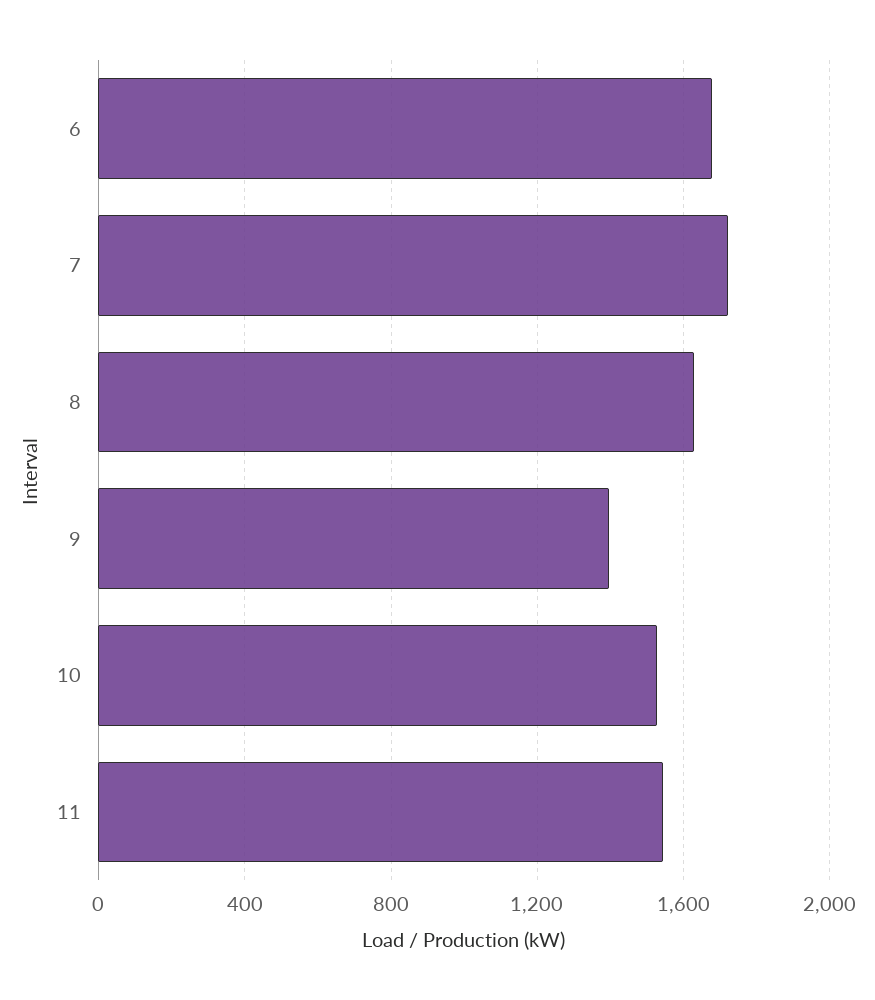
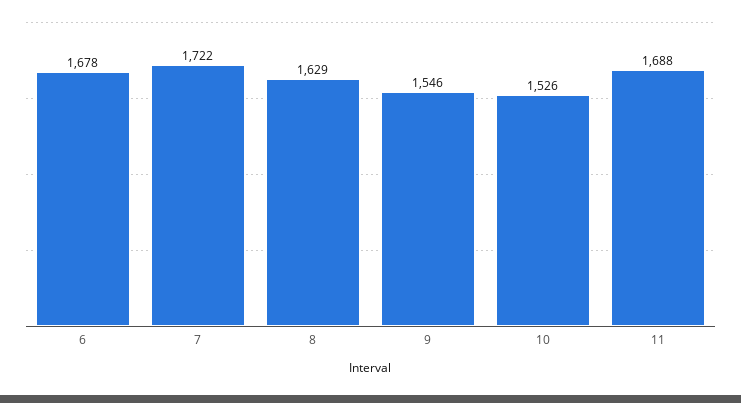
9: 1400 -> 1546
11: 1550 -> 1688

